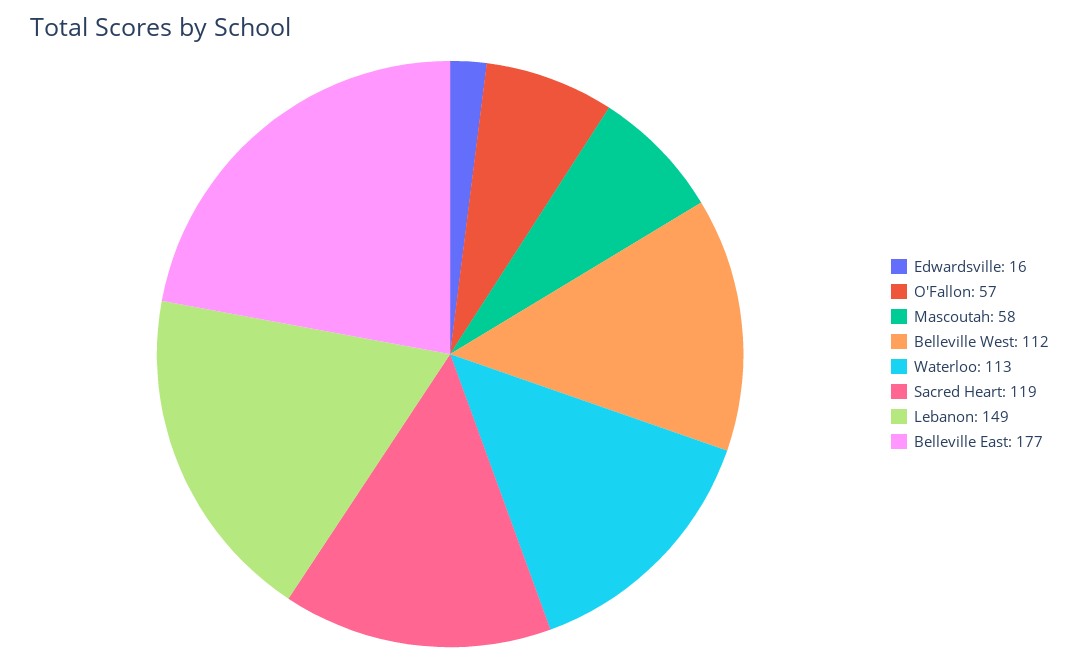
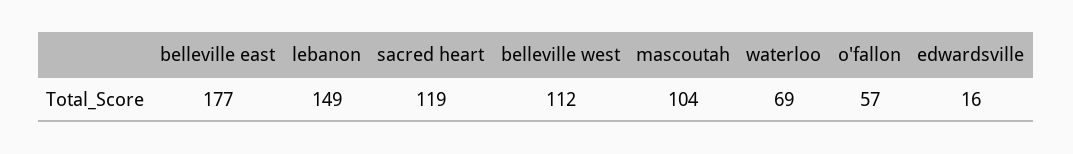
Mascoutah: 58 -> 104
Waterloo: 113 -> 69

